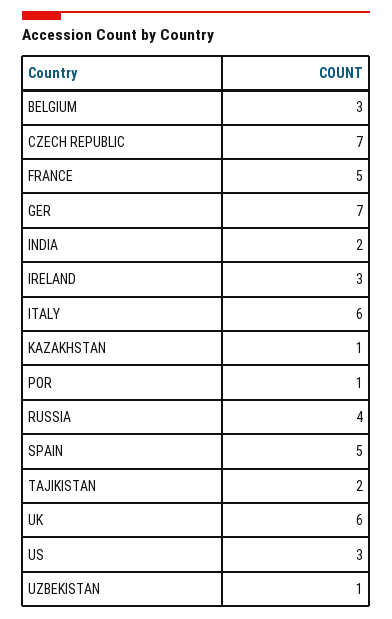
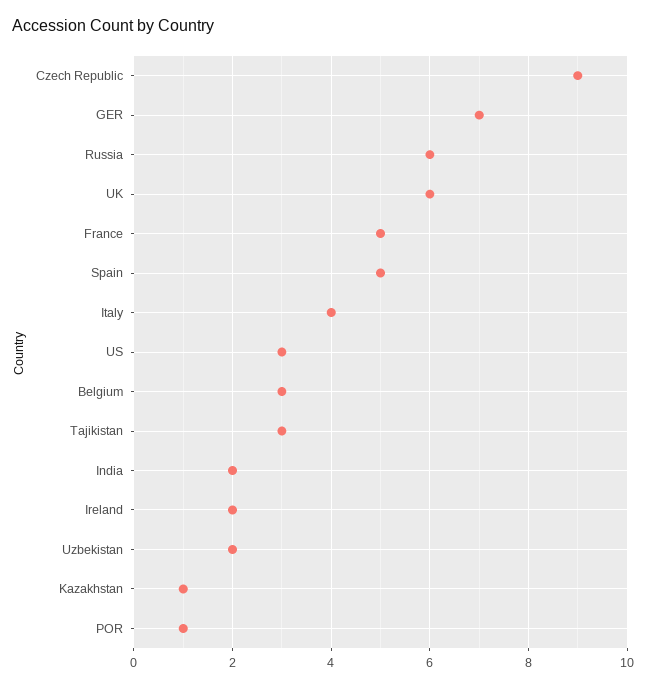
CZECH REPUBLIC: 7 -> 9
IRELAND: 3 -> 2
ITALY: 6 -> 4
RUSSIA: 4 -> 6
TAJIKISTAN: 2 -> 3
UZBEKISTAN: 1 -> 2

